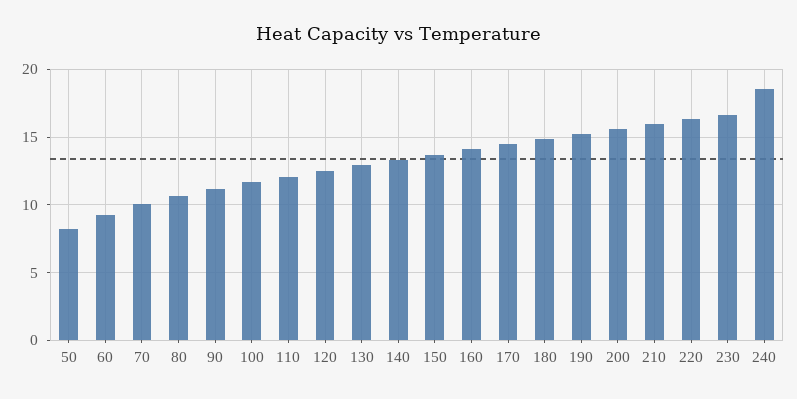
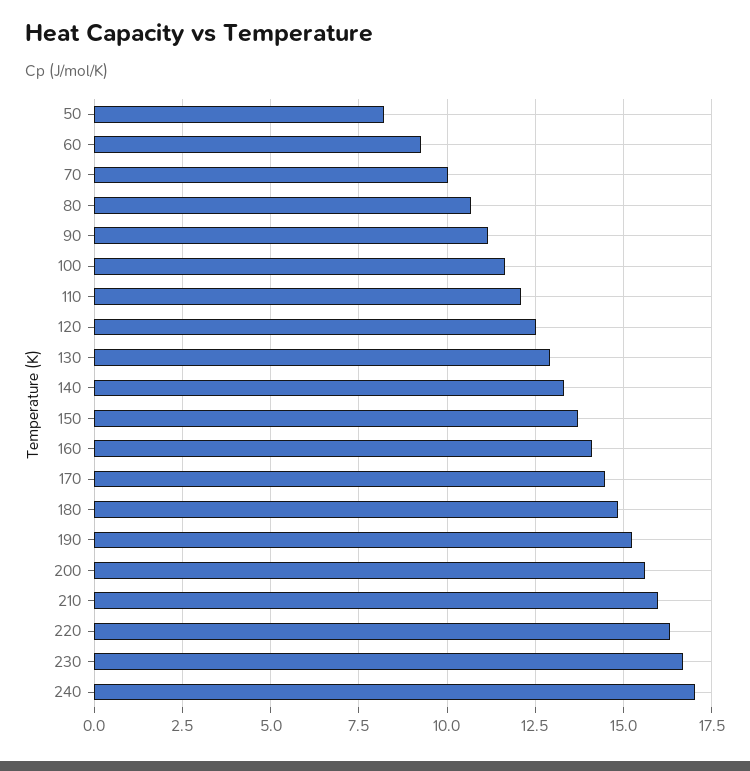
240: 18.5 -> 17

